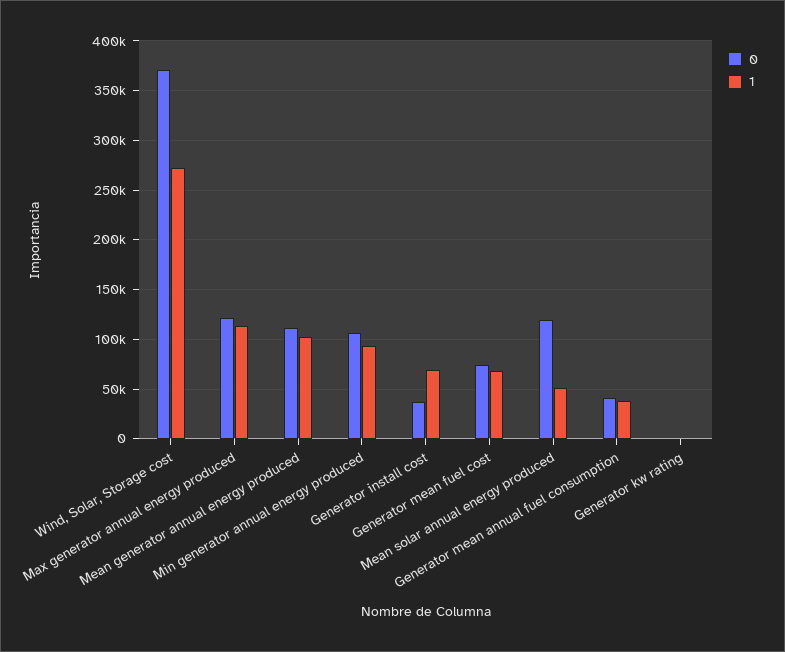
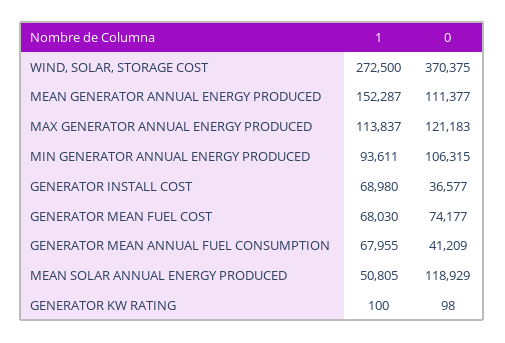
1, Mean generator annual energy produced: 100000 -> 152287
1, Generator mean annual fuel consumption: 40000 -> 67955

